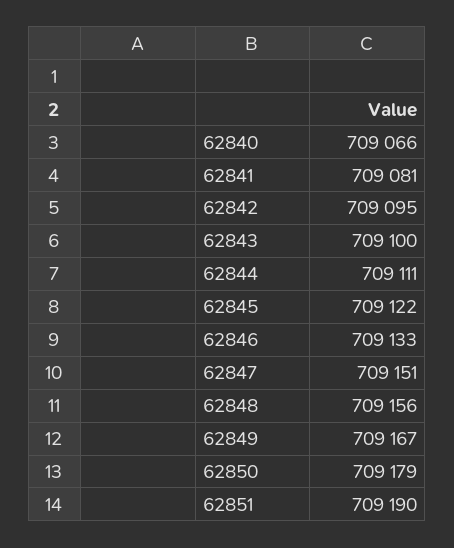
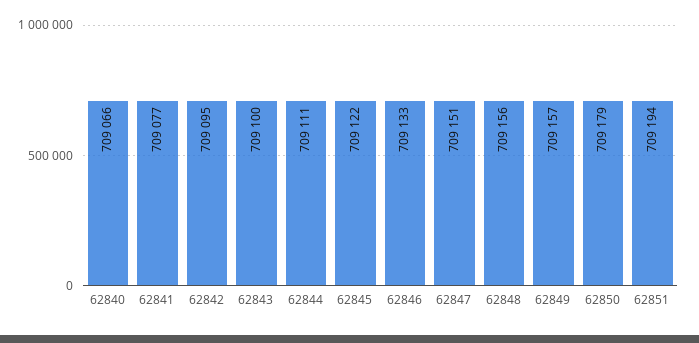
62841: 709081 -> 709077
62849: 709167 -> 709157
62851: 709190 -> 709194

